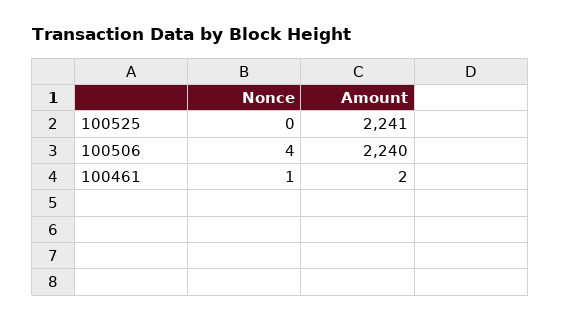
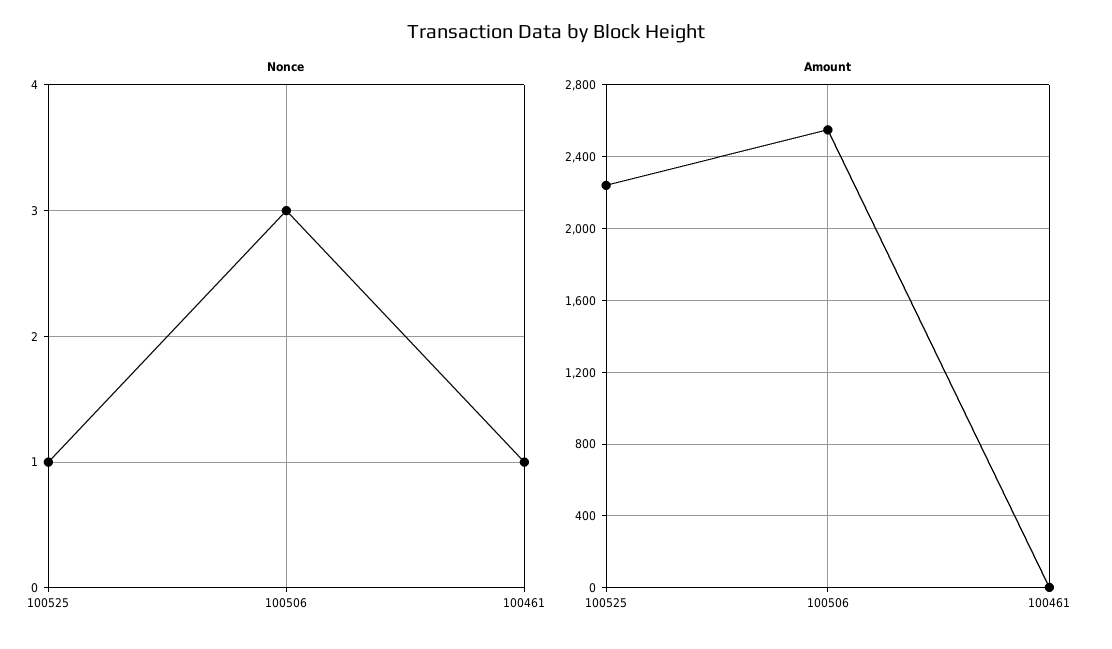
Nonce, 100525: 0 -> 1
Nonce, 100506: 4 -> 3
Amount, 100506: 2240 -> 2550

